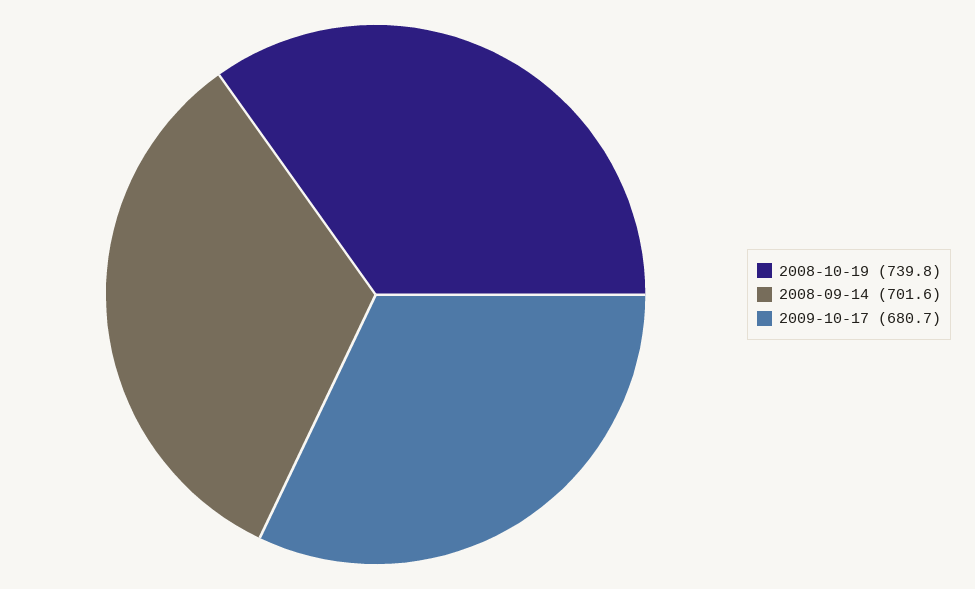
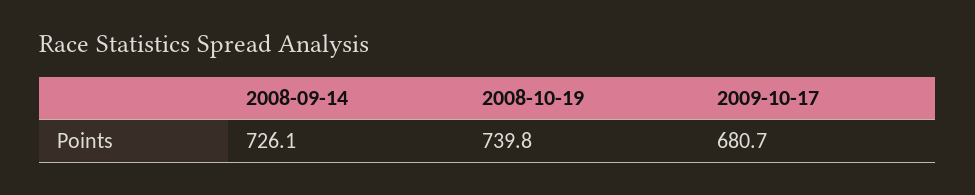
2008-09-14: 701.6 -> 726.1

